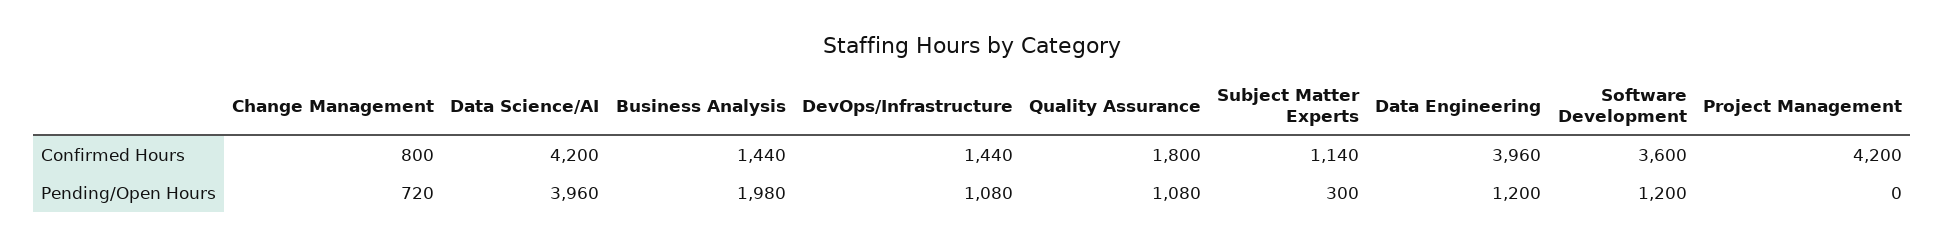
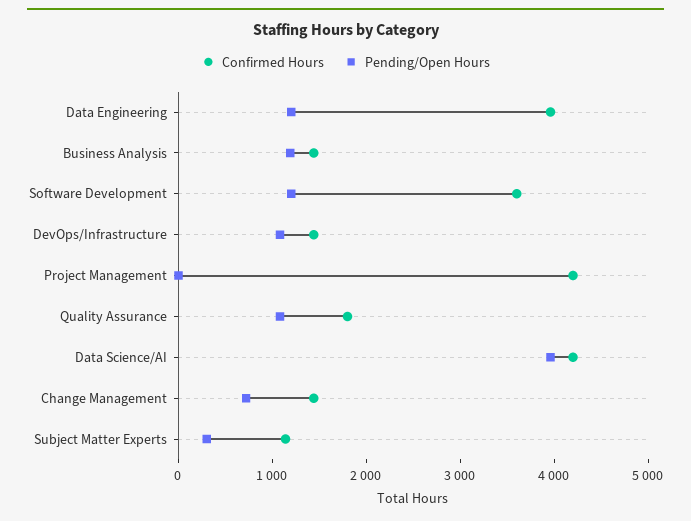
Confirmed Hours, Change Management: 800 -> 1400
Pending/Open Hours, Business Analysis: 1980 -> 1200

